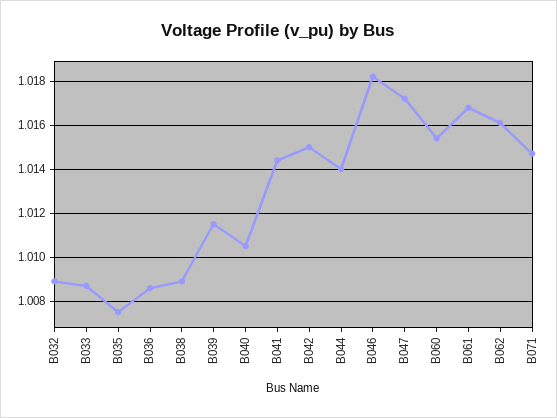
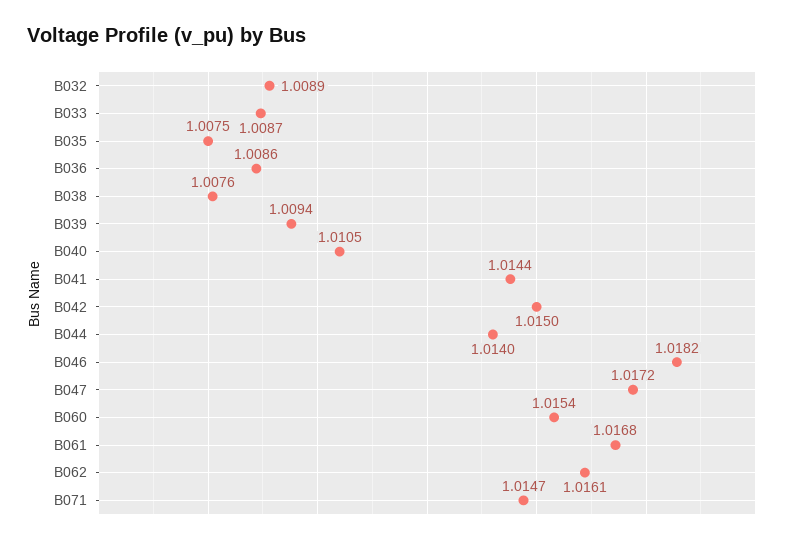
B038: 1.009 -> 1.0076
B039: 1.0115 -> 1.0094

